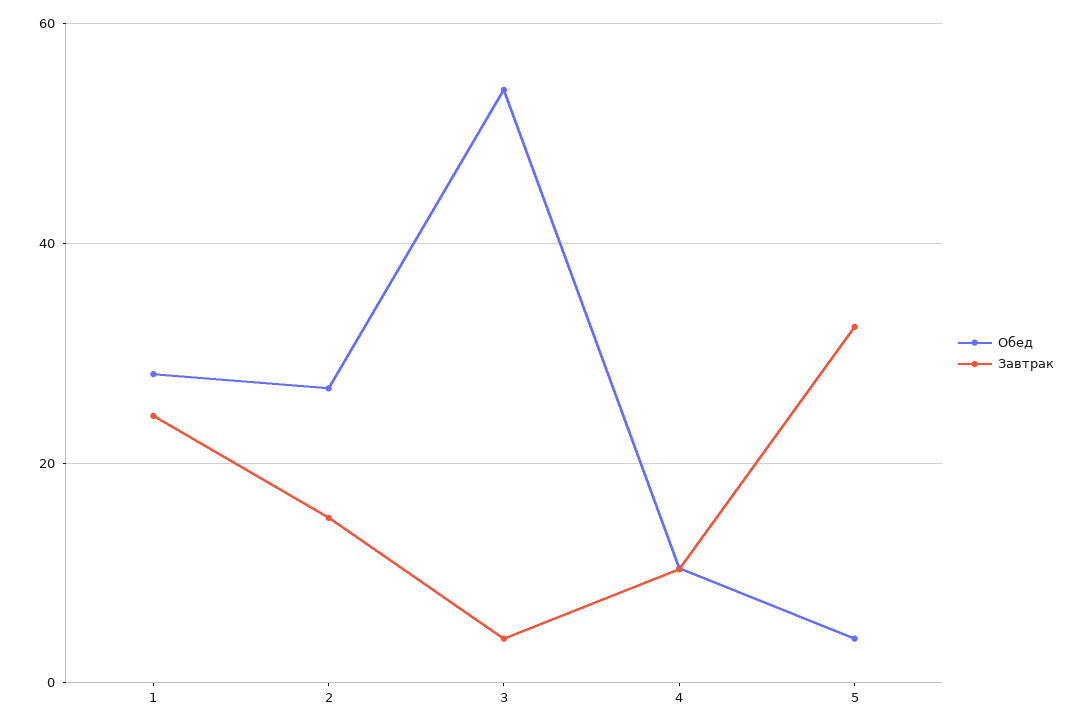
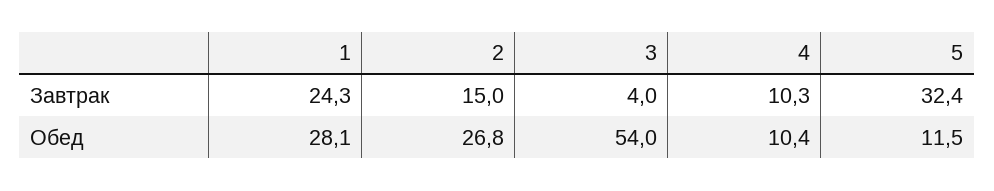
Обед, 5: 4 -> 11.5

